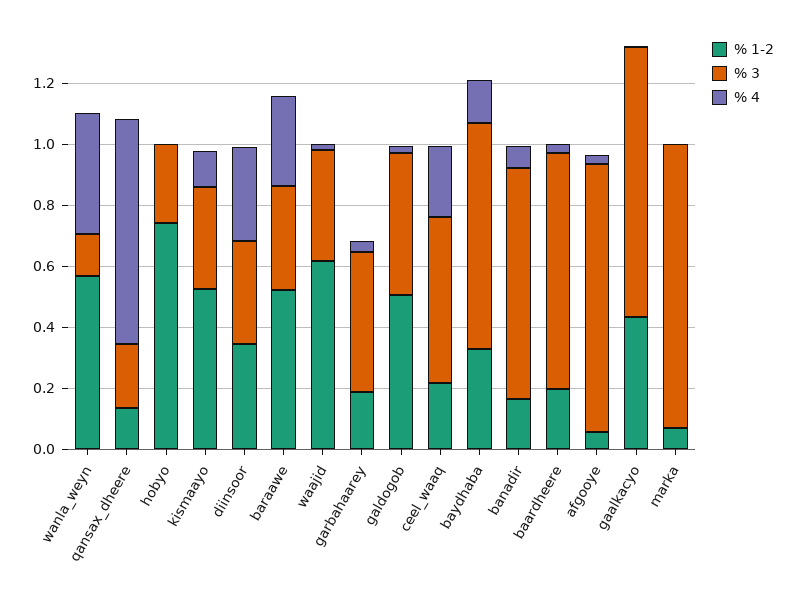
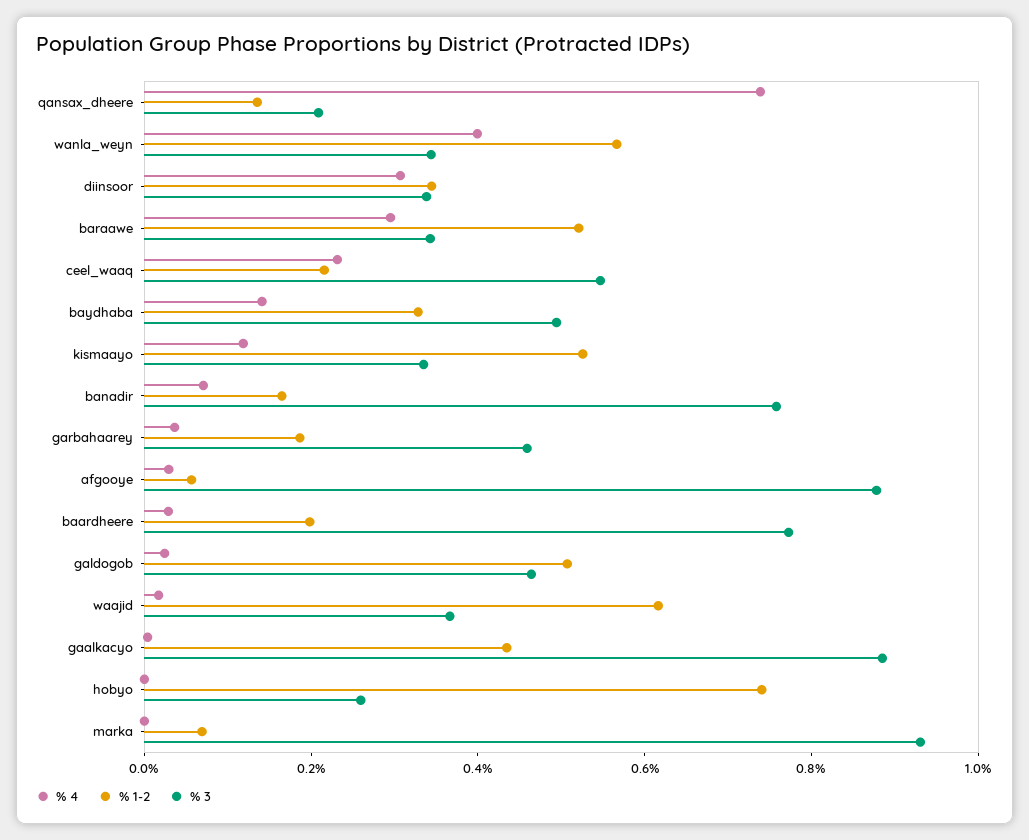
% 3, wanla_weyn: 0.15 -> 0.35
% 3, baydhaba: 0.75 -> 0.5

